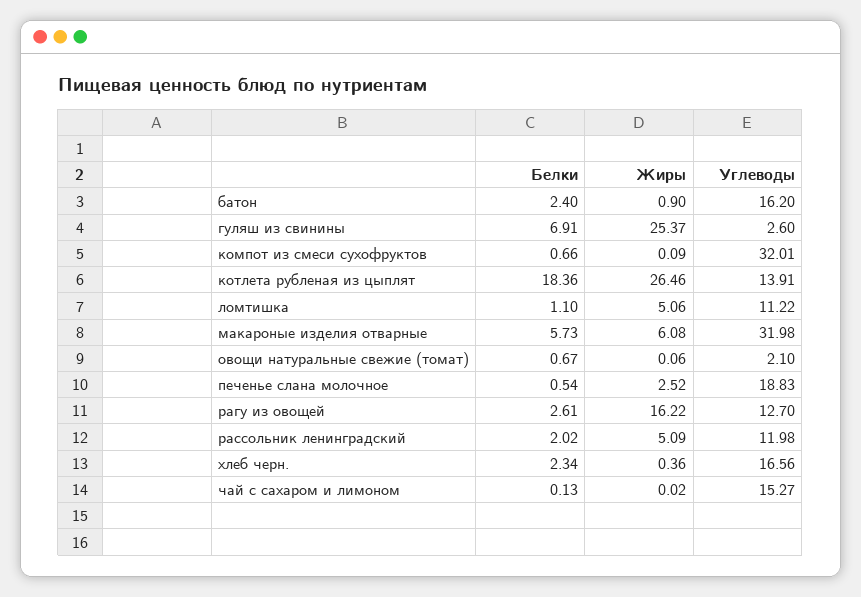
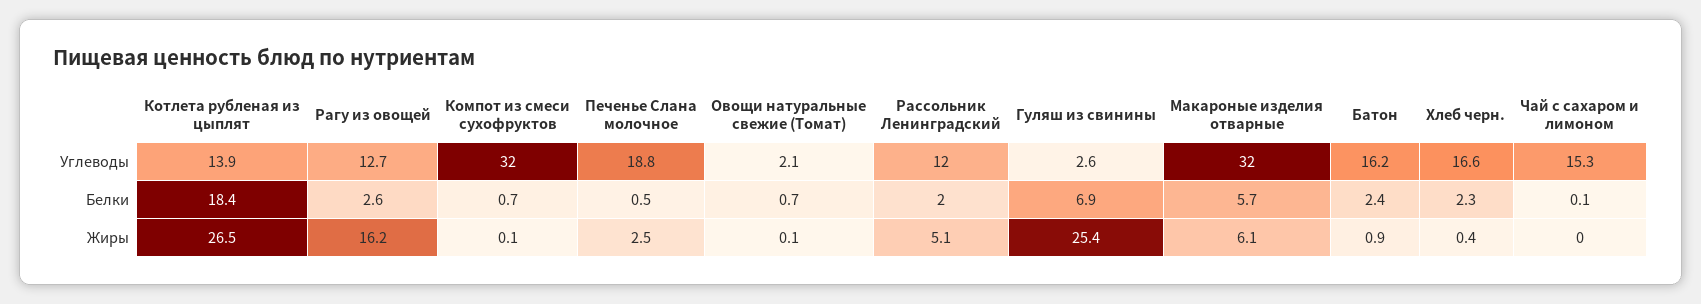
Белки, ломтишка: 1.1 -> none
Жиры, ломтишка: 5.06 -> none
Углеводы, ломтишка: 11.22 -> none

